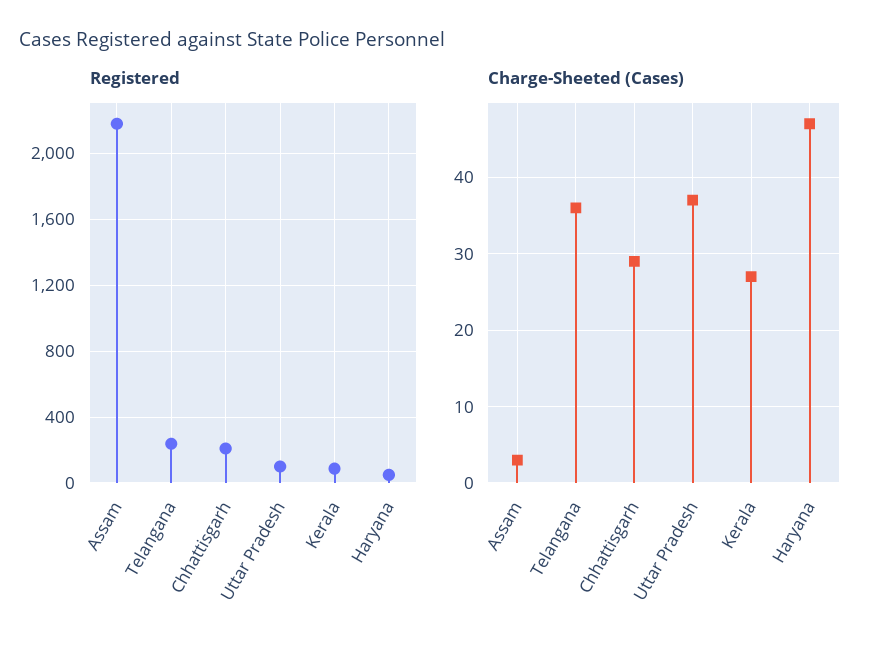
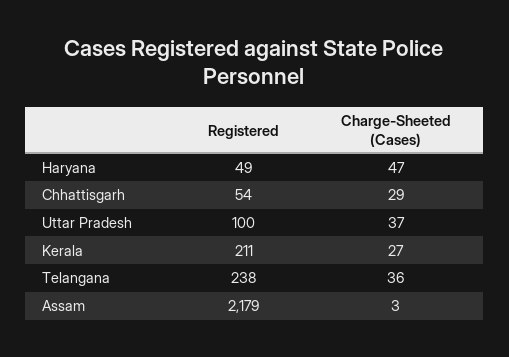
Registered, Chhattisgarh: 200 -> 54
Registered, Kerala: 100 -> 211

